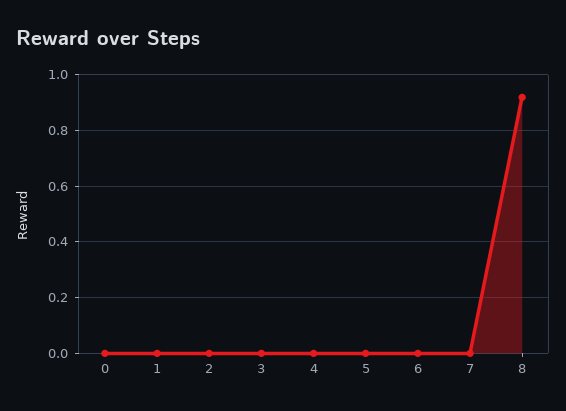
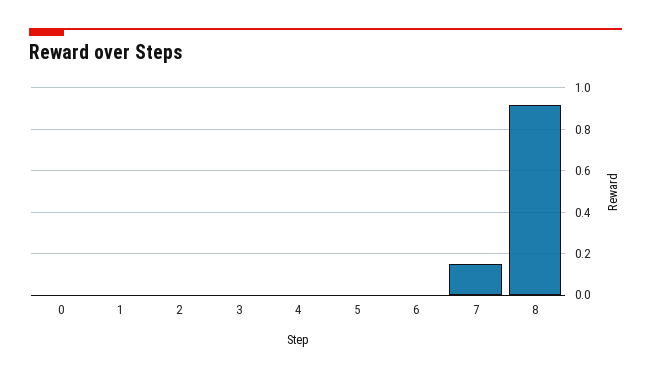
7: 0 -> 0.15

